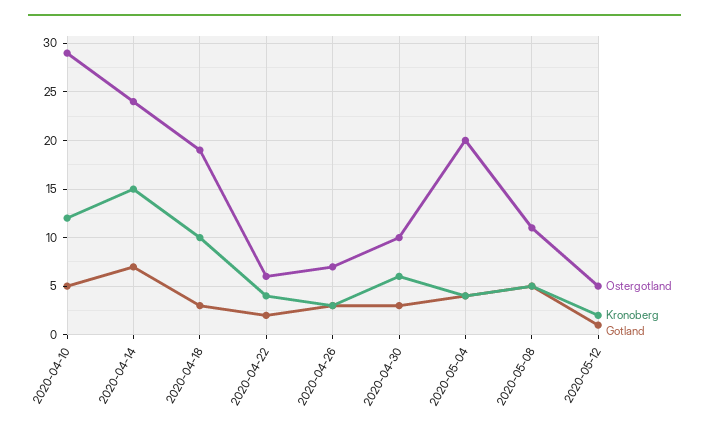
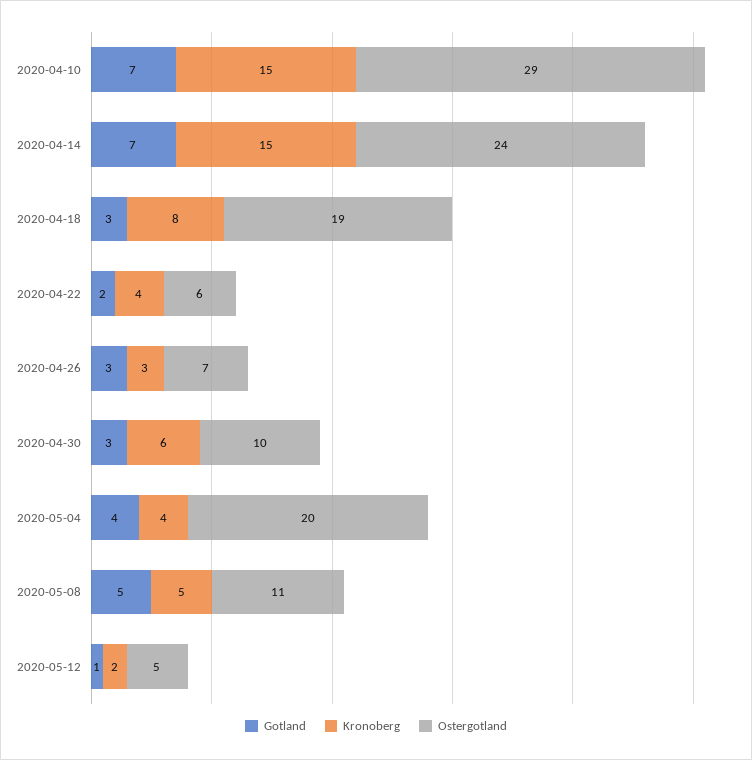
Kronoberg, 2020-04-10: 12 -> 15
Gotland, 2020-04-10: 5 -> 7
Kronoberg, 2020-04-18: 10 -> 8

